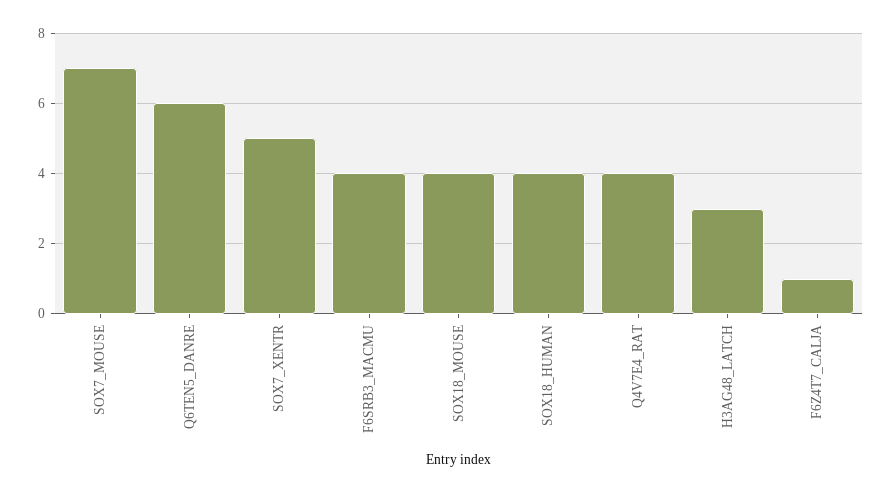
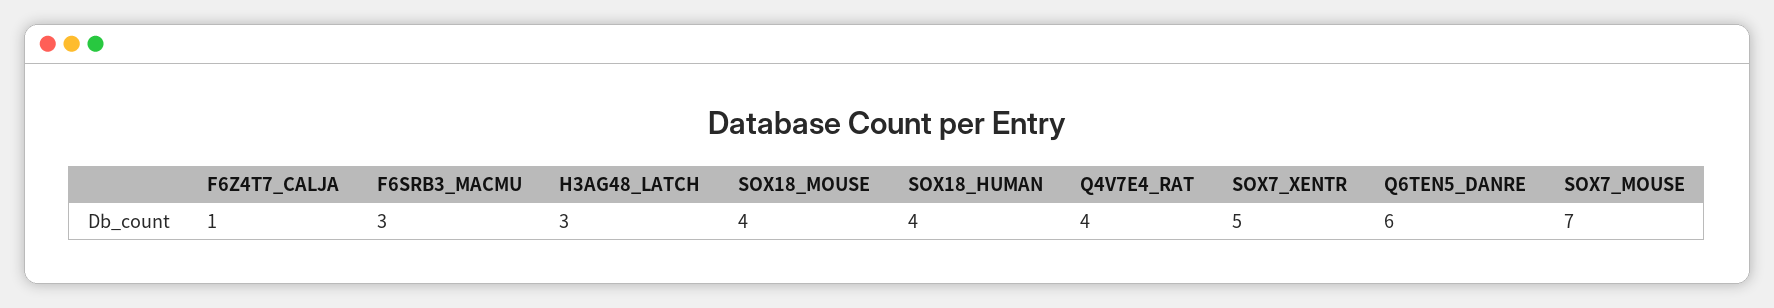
F6SRB3_MACMU: 4 -> 3

